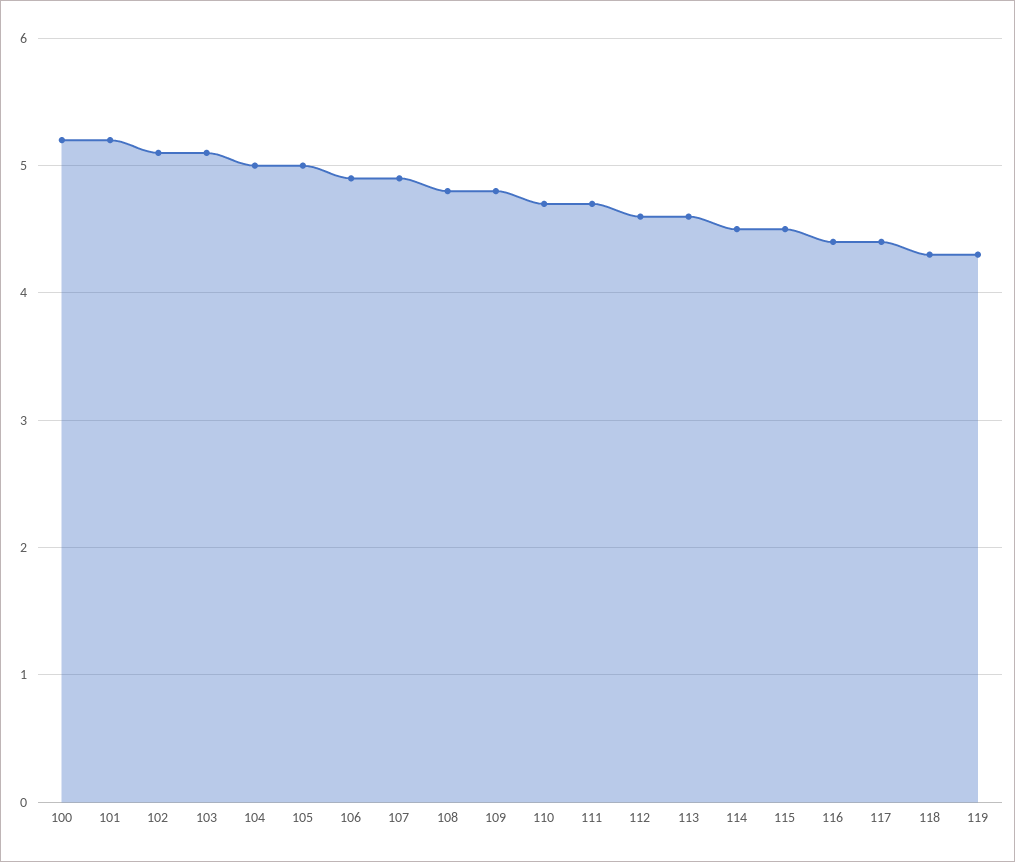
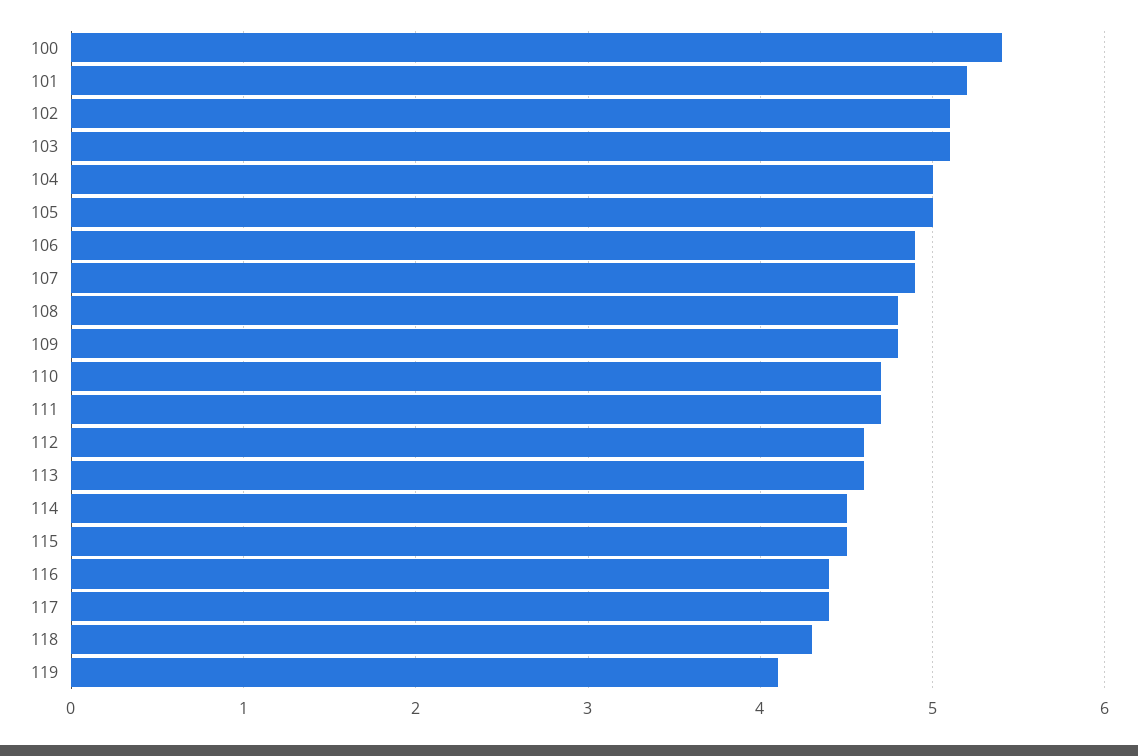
100: 5.2 -> 5.4
119: 4.3 -> 4.1

